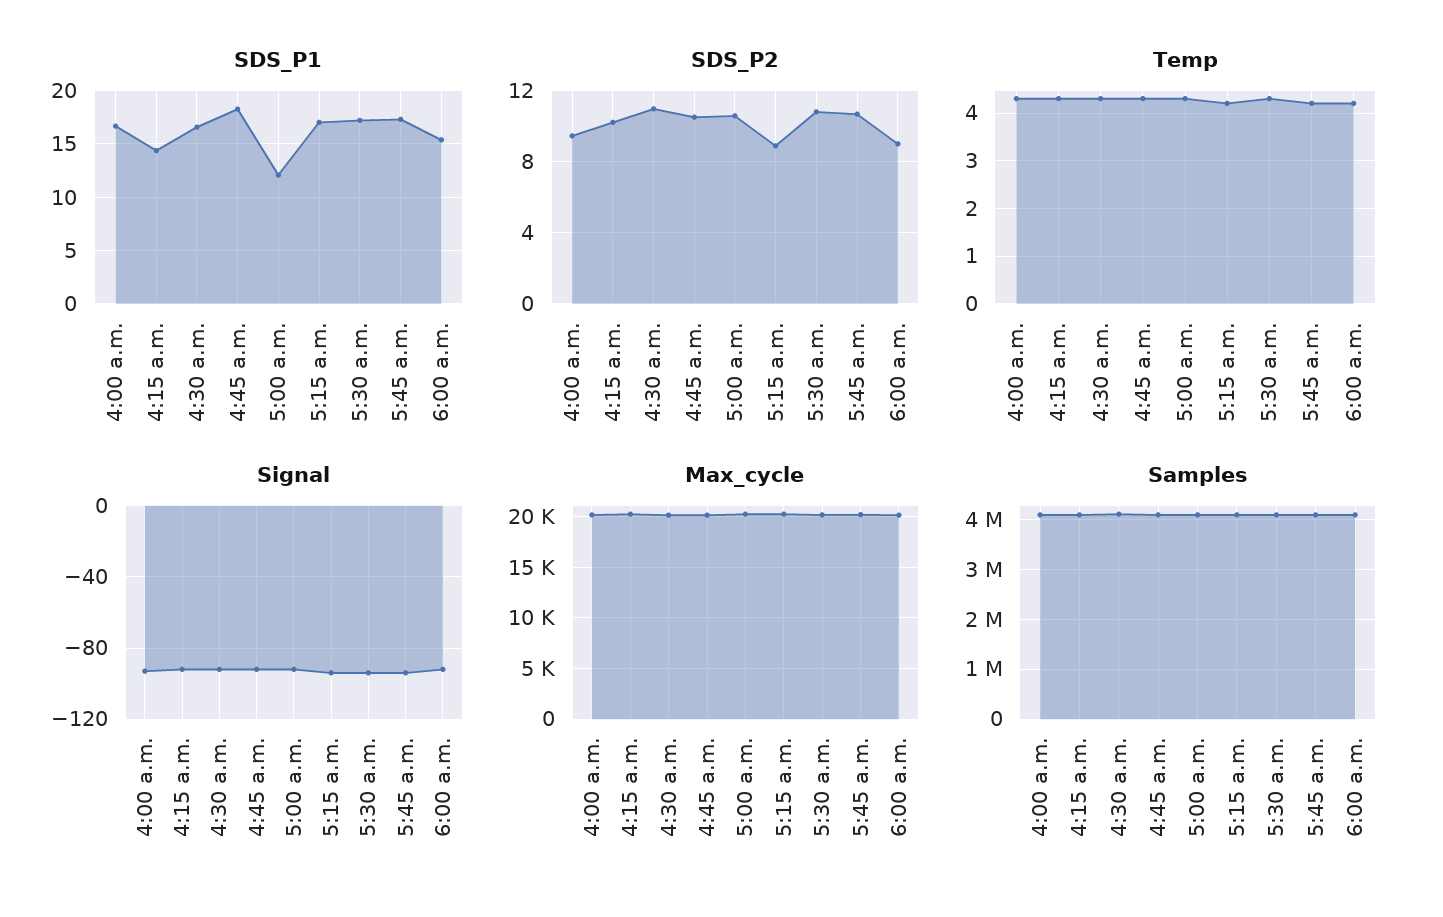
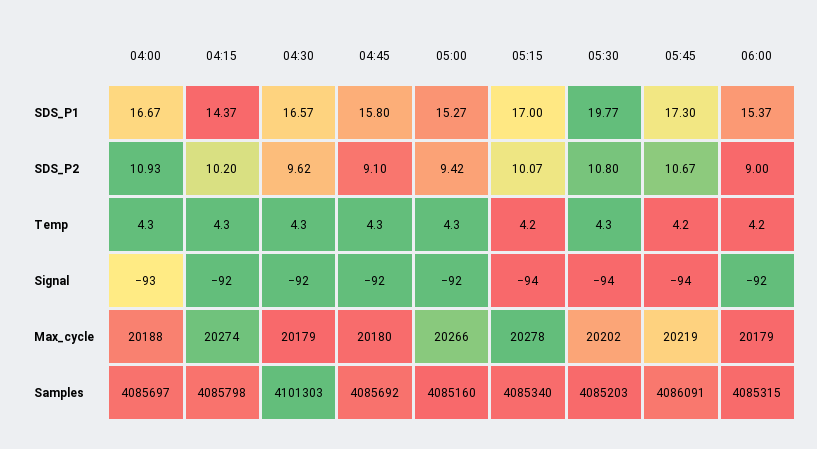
SDS_P1, 4:45 a.m.: 18 -> 15.8
SDS_P1, 5:00 a.m.: 12 -> 15.27
SDS_P1, 5:30 a.m.: 17 -> 19.77
SDS_P2, 4:00 a.m.: 9.5 -> 10.93
SDS_P2, 4:30 a.m.: 11 -> 9.62
SDS_P2, 4:45 a.m.: 10.5 -> 9.1
SDS_P2, 5:00 a.m.: 10.5 -> 9.42
SDS_P2, 5:15 a.m.: 9 -> 10.07

